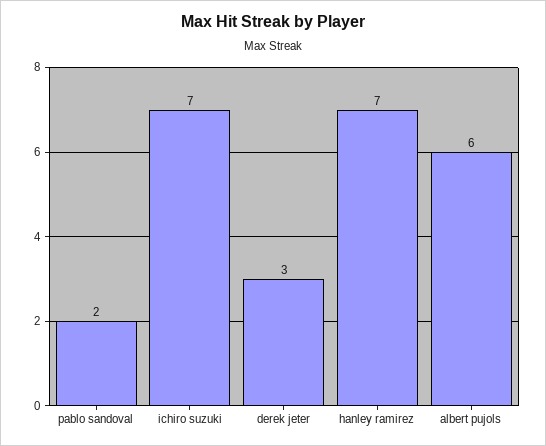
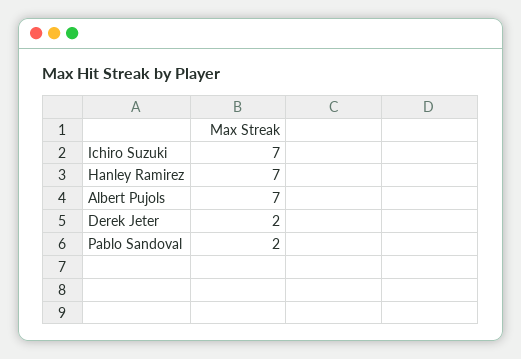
derek jeter: 3 -> 2
albert pujols: 6 -> 7

